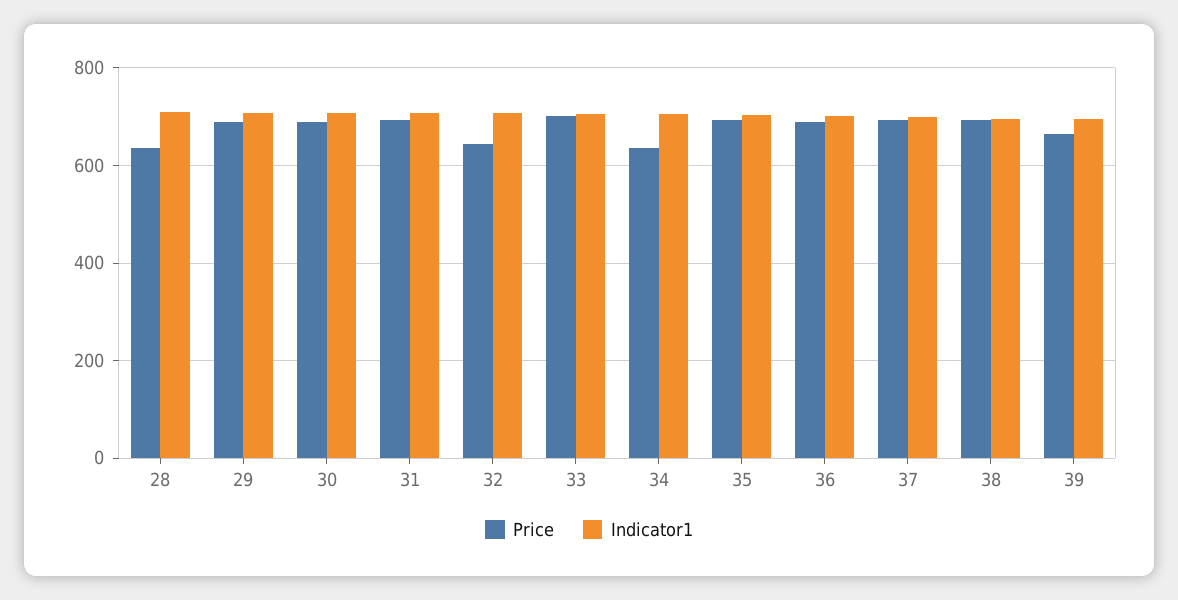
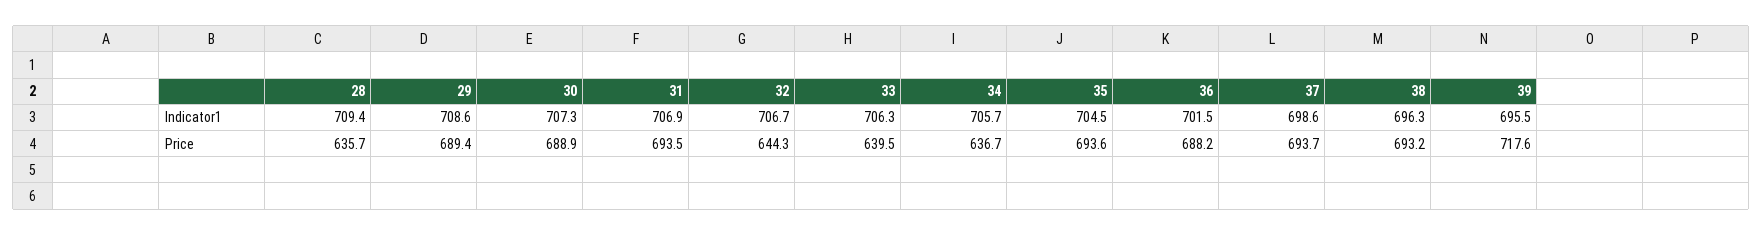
Price, 33: 700 -> 639.5
Price, 39: 660 -> 717.6

